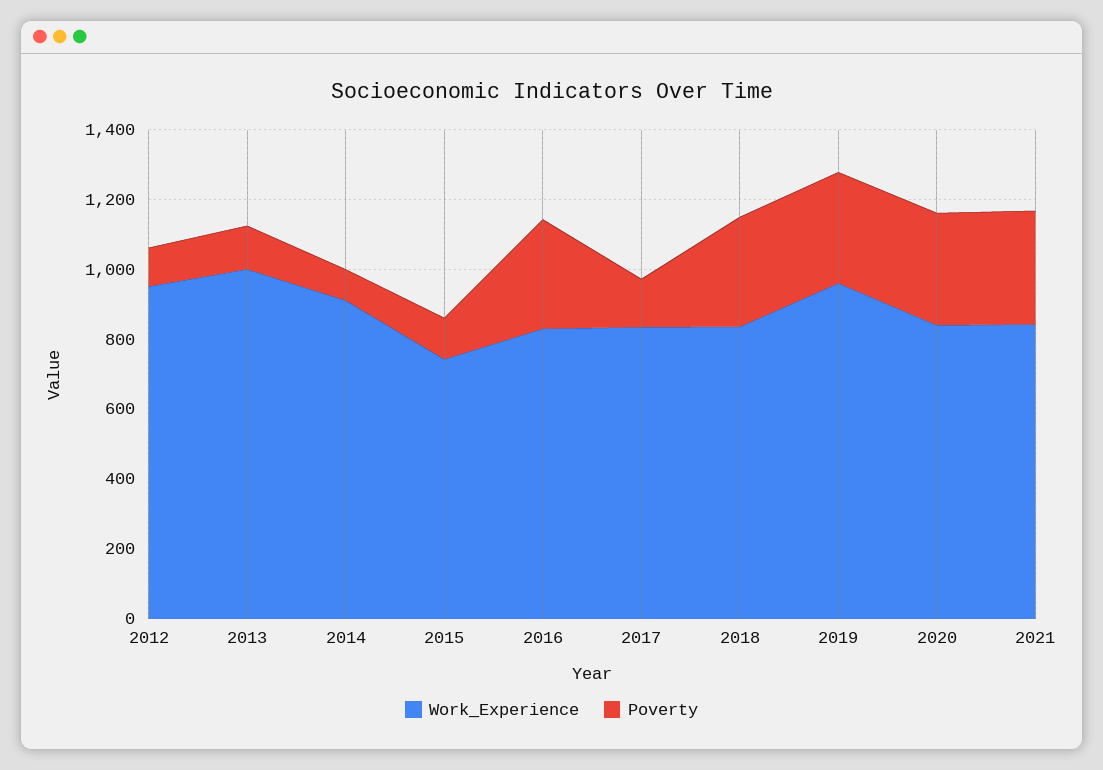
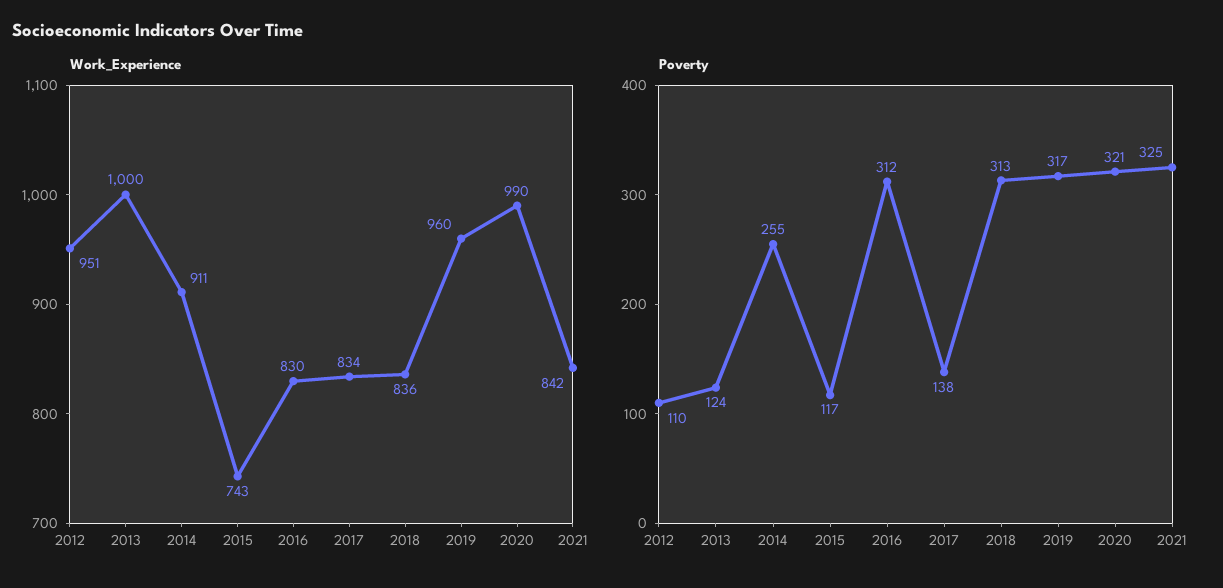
Poverty, 2014: 100 -> 255
Work_Experience, 2020: 850 -> 990

